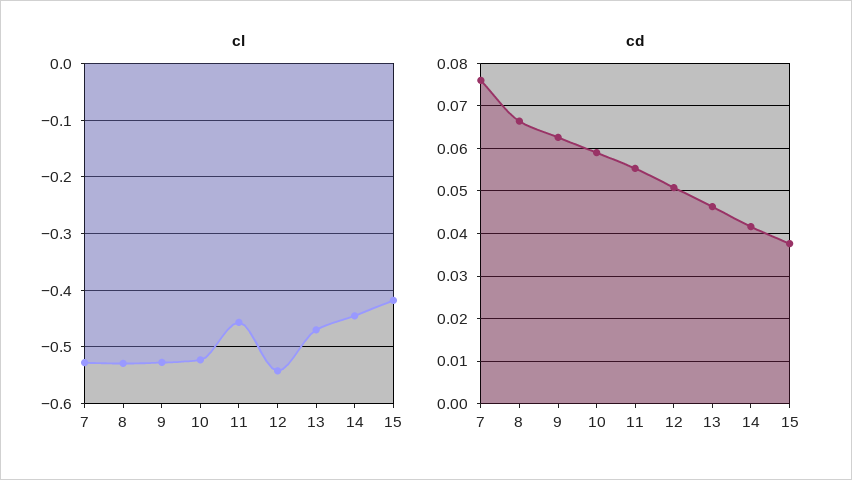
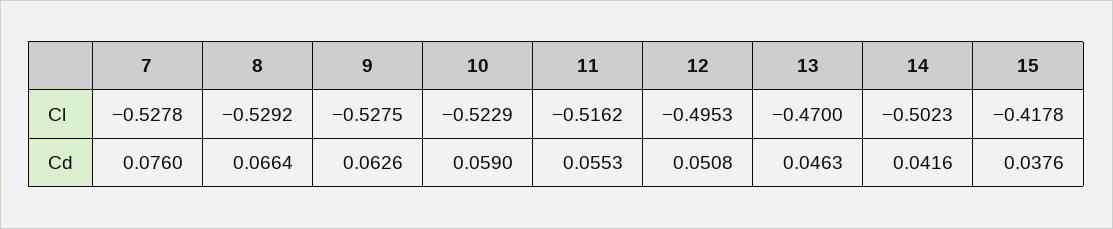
cl, 11: -0.46 -> -0.5162
cl, 12: -0.54 -> -0.4953
cl, 14: -0.44 -> -0.5023

